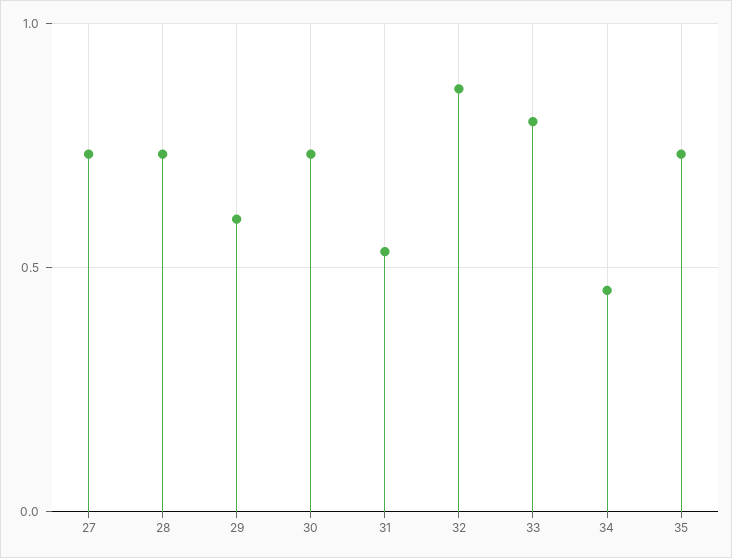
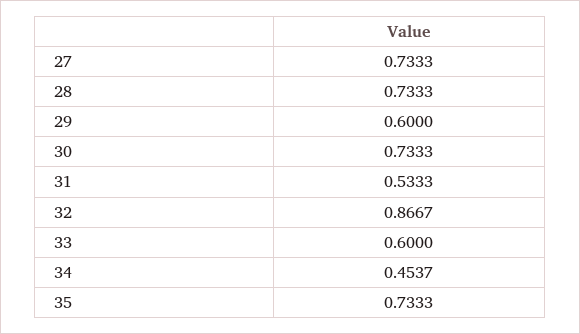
33: 0.8 -> 0.6

